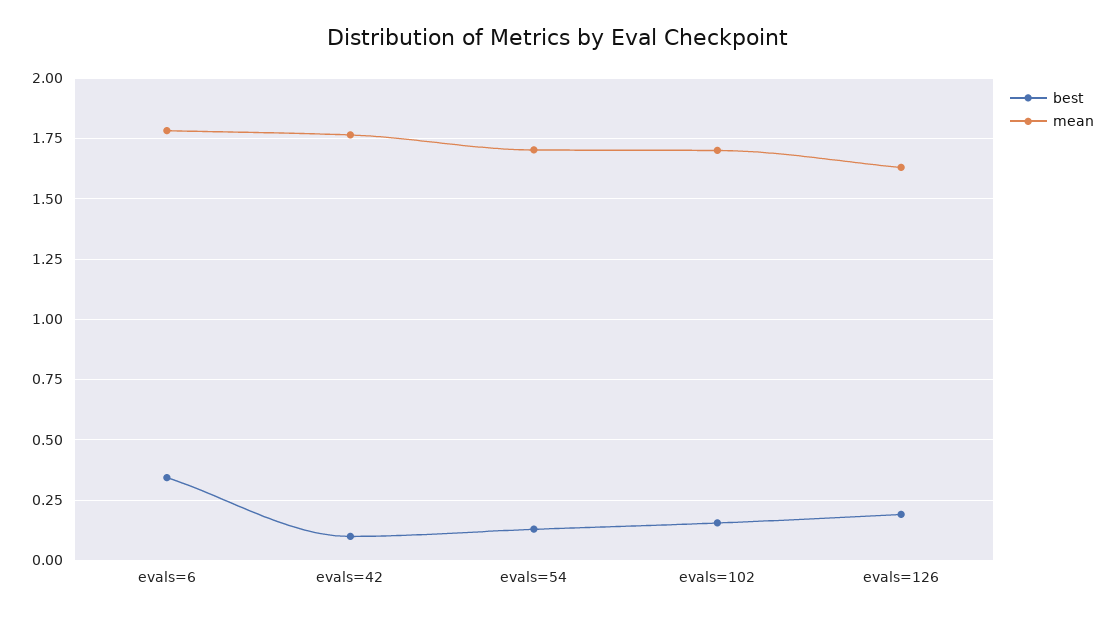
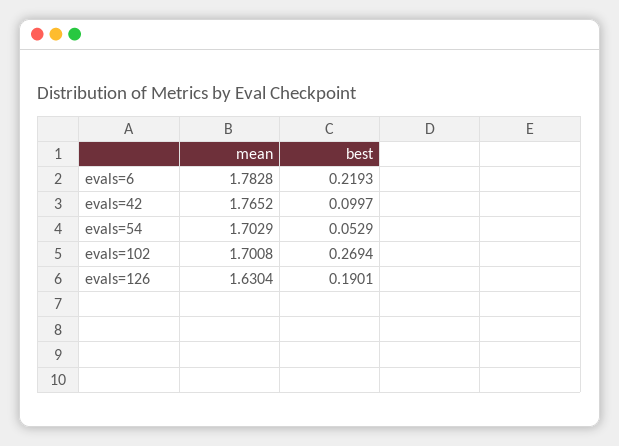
best, evals=6: 0.35 -> 0.2193
best, evals=54: 0.125 -> 0.0529
best, evals=102: 0.15 -> 0.2694

